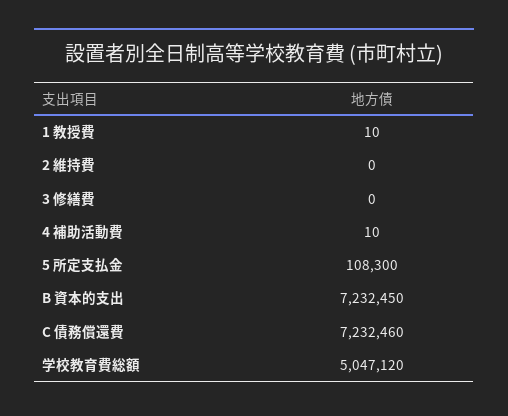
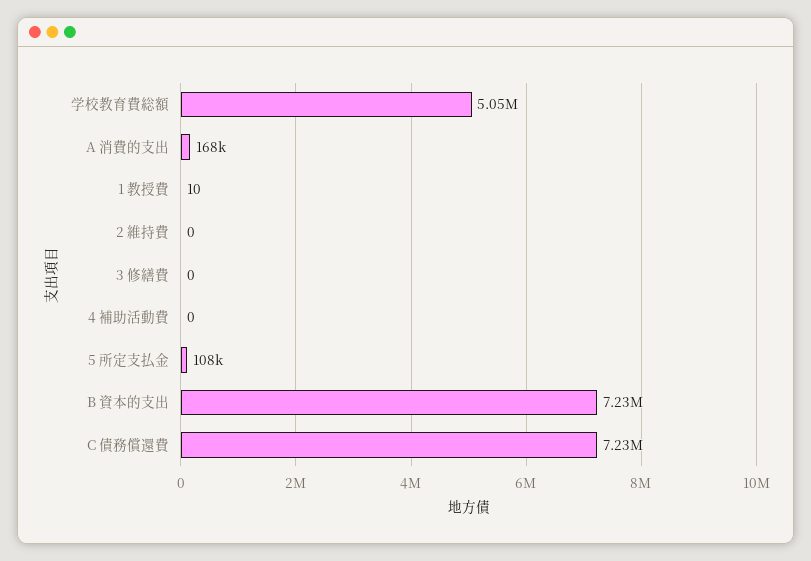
4 補助活動費: 10 -> 0
A 消費的支出: none -> 168000

